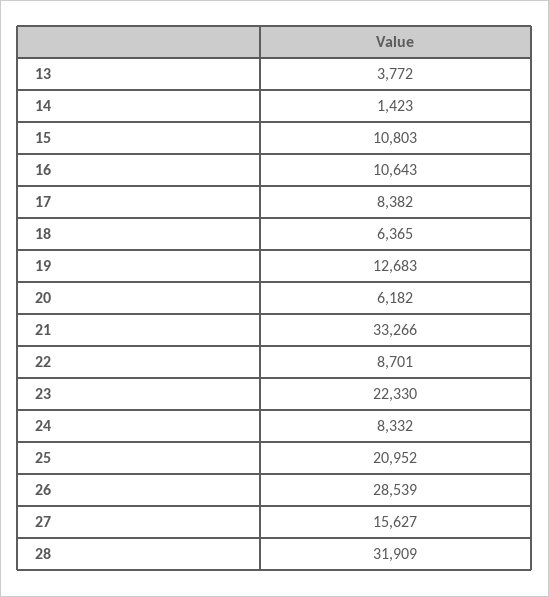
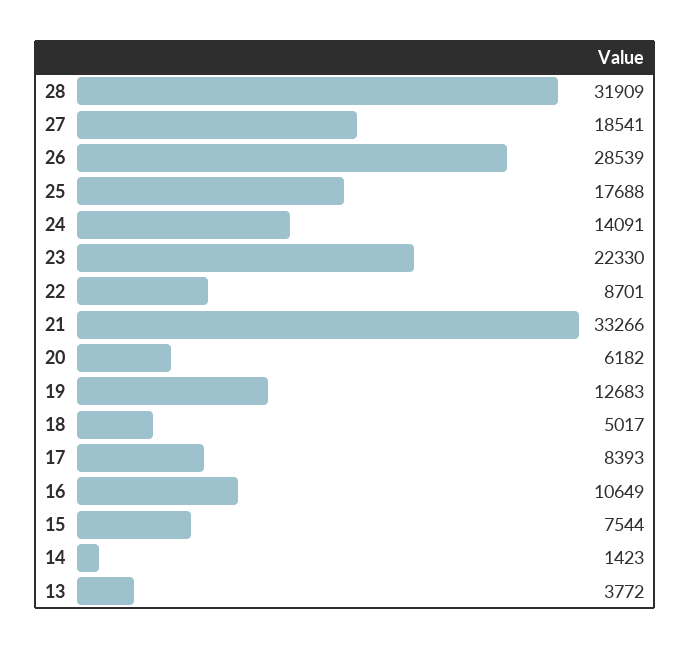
15: 10803 -> 7544
16: 10643 -> 10649
17: 8382 -> 8393
18: 6365 -> 5017
24: 8332 -> 14091
25: 20952 -> 17688
27: 15627 -> 18541

